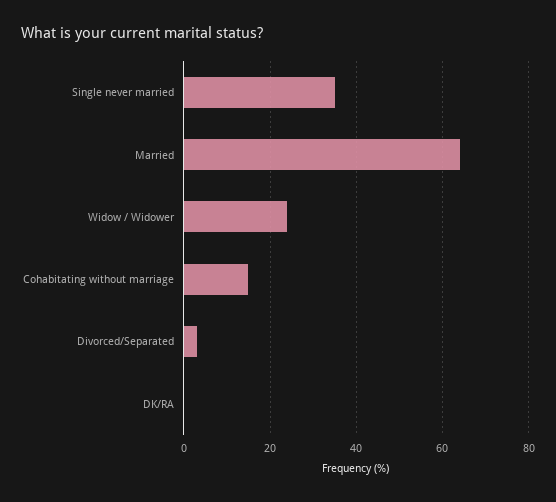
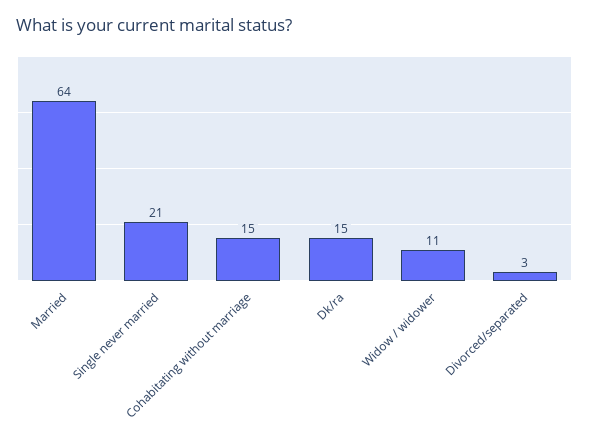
Single never married: 35 -> 21
Widow / Widower: 25 -> 11
DK/RA: 0 -> 15

